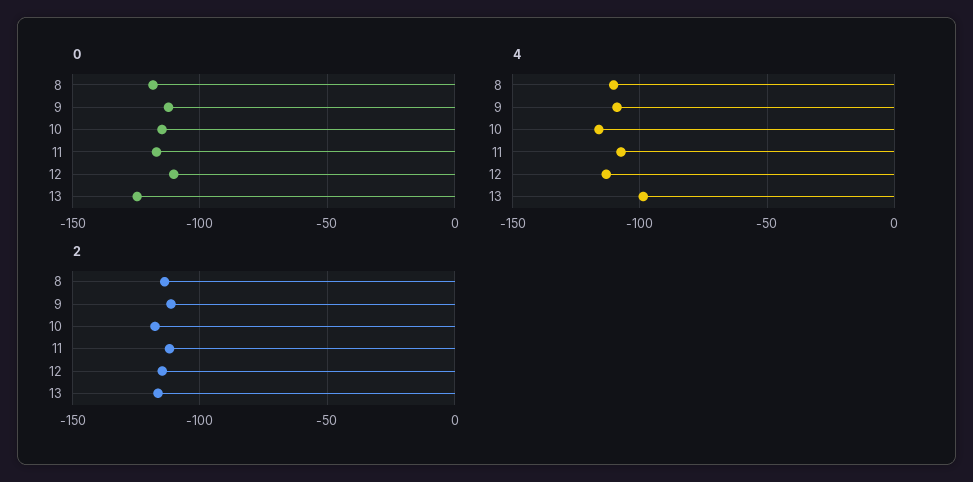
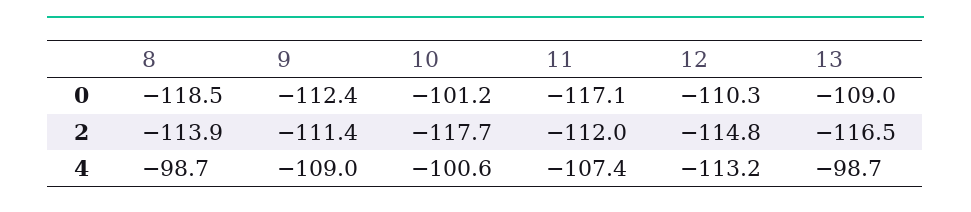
0, 10: -115 -> -101.2
0, 13: -125 -> -109
4, 8: -110 -> -98.7
4, 10: -115 -> -100.6

